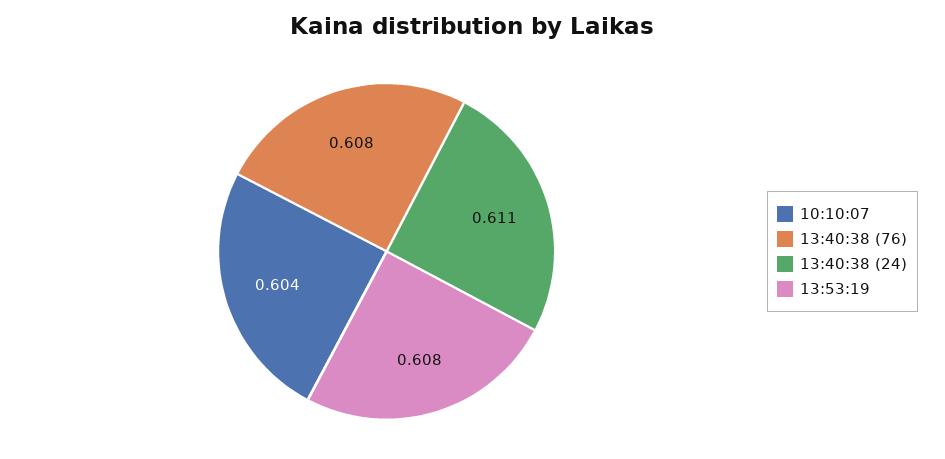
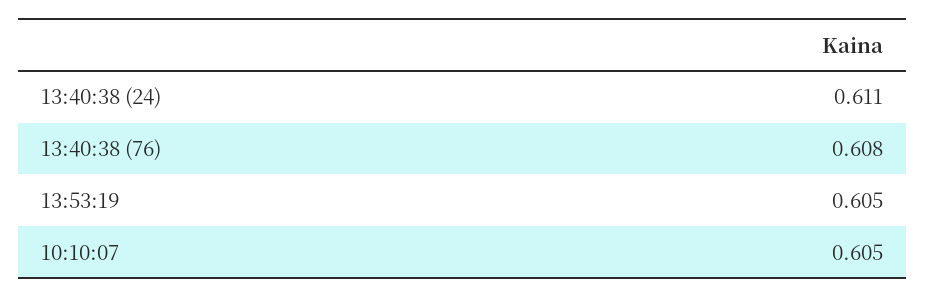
10:10:07: 0.604 -> 0.605
13:53:19: 0.608 -> 0.605

